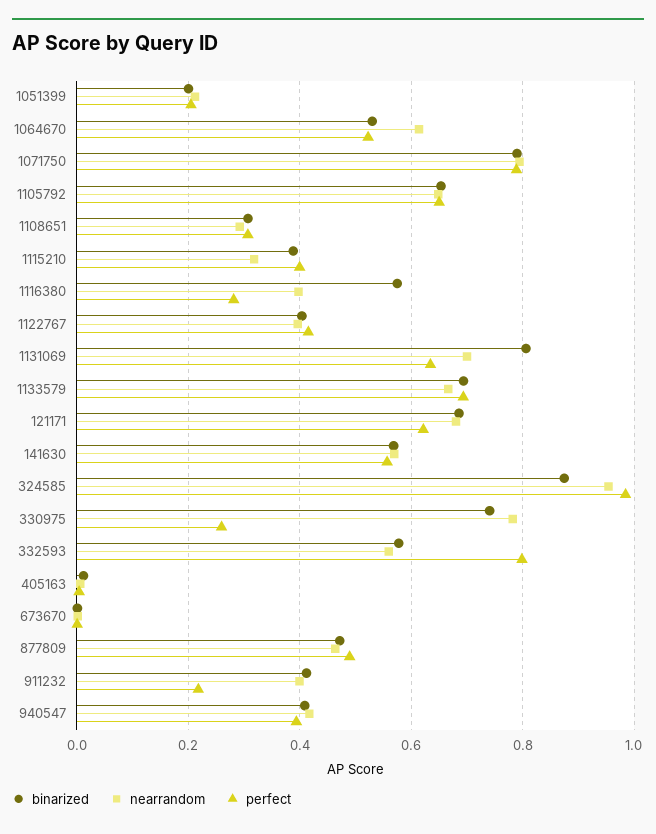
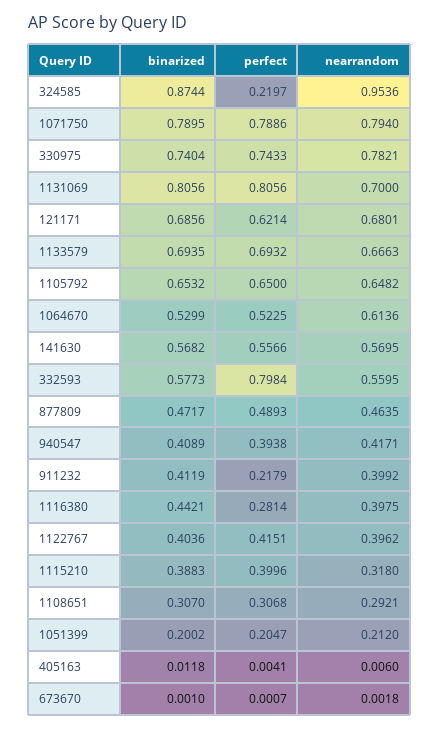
binarized, 1116380: 0.58 -> 0.4421
perfect, 1131069: 0.64 -> 0.8056
perfect, 324585: 0.98 -> 0.2197
perfect, 330975: 0.26 -> 0.7433

